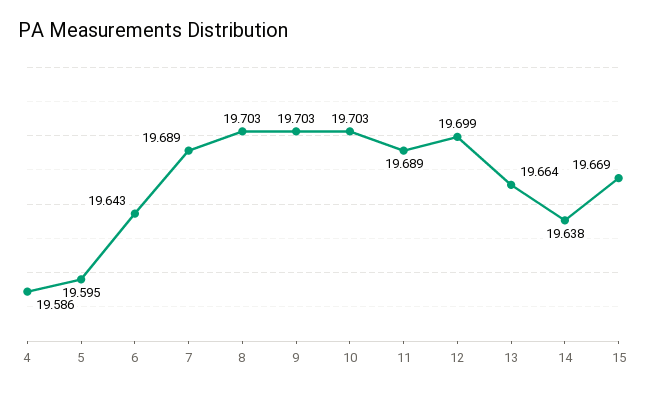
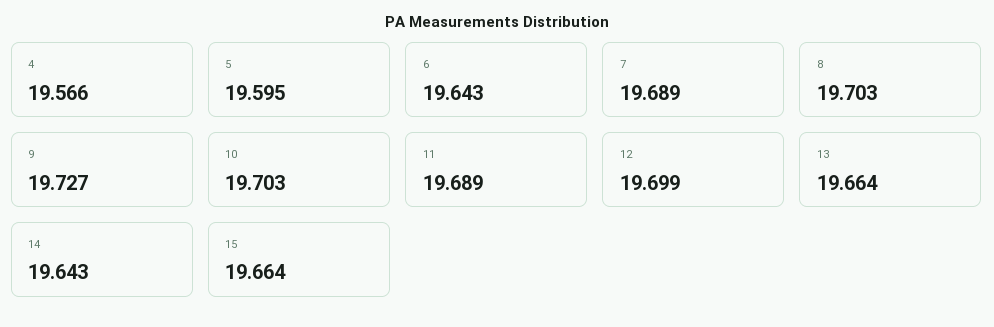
4: 19.586 -> 19.566
9: 19.703 -> 19.727
14: 19.638 -> 19.643
15: 19.669 -> 19.664

